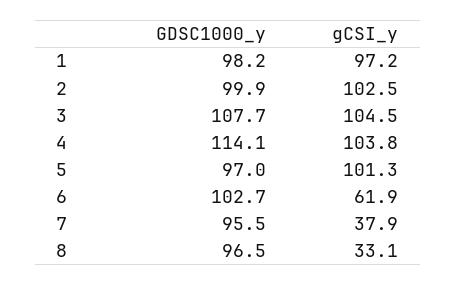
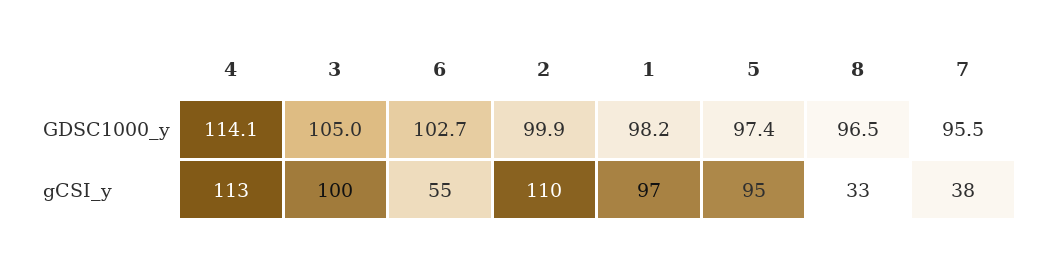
gCSI_y, 2: 102.5 -> 110
GDSC1000_y, 3: 107.7 -> 105
gCSI_y, 3: 104.5 -> 100
gCSI_y, 4: 103.8 -> 113
GDSC1000_y, 5: 97 -> 97.4
gCSI_y, 5: 101.3 -> 95
gCSI_y, 6: 61.9 -> 55

